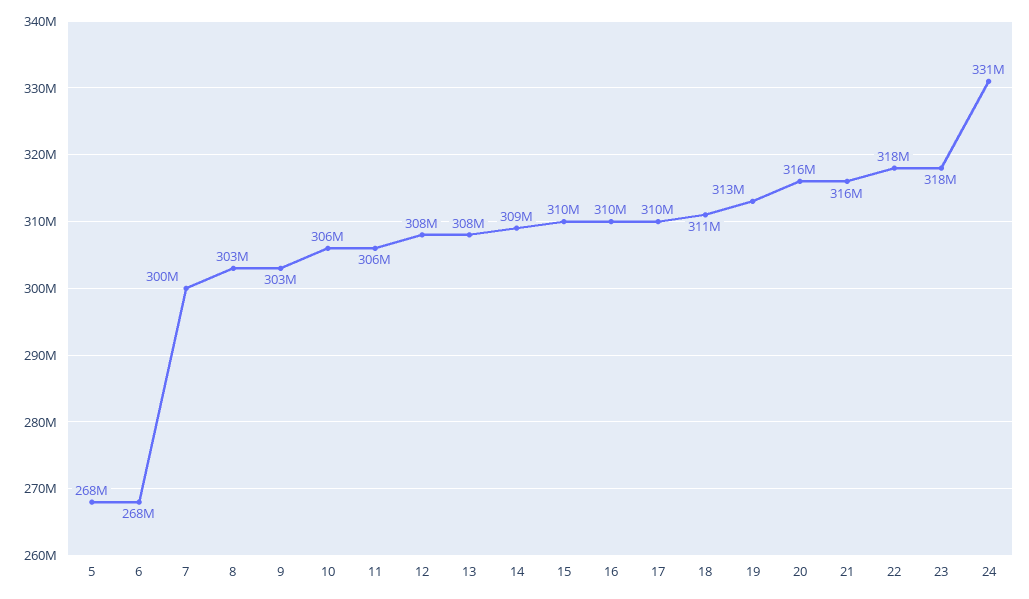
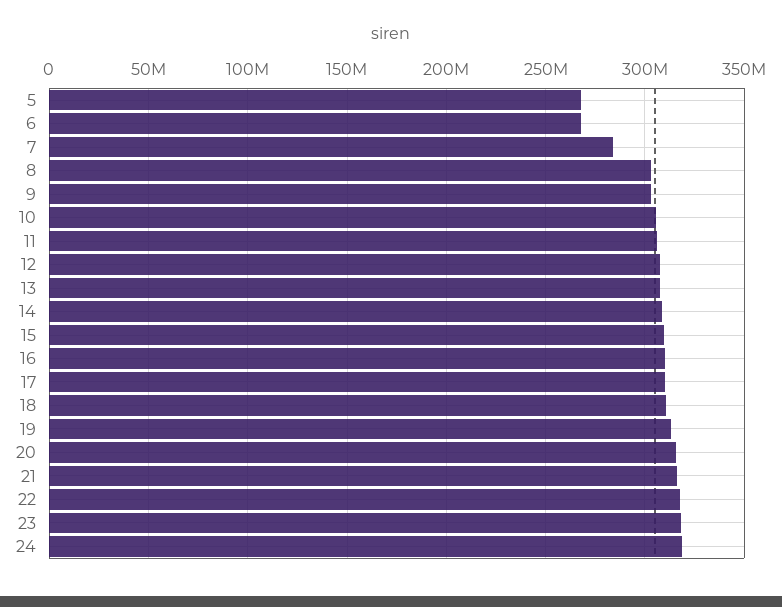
7: 300000000 -> 285000000
24: 331000000 -> 320000000

